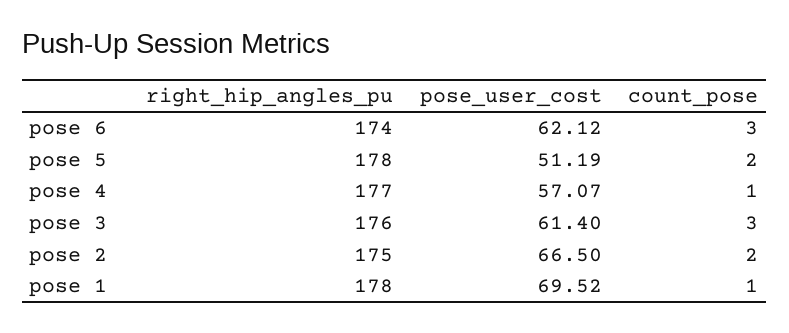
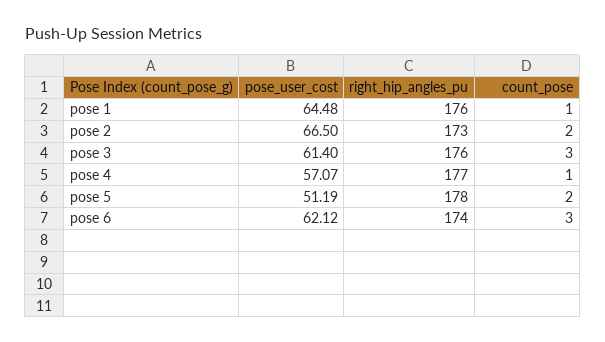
right_hip_angles_pu, pose 2: 175 -> 173
right_hip_angles_pu, pose 1: 178 -> 176
pose_user_cost, pose 1: 69.52 -> 64.48

